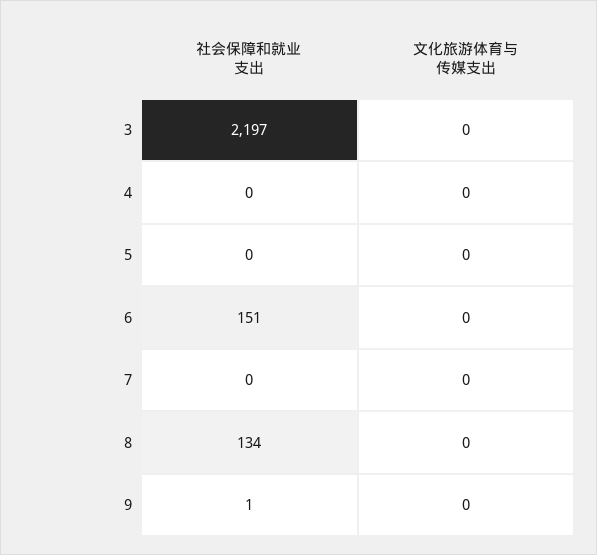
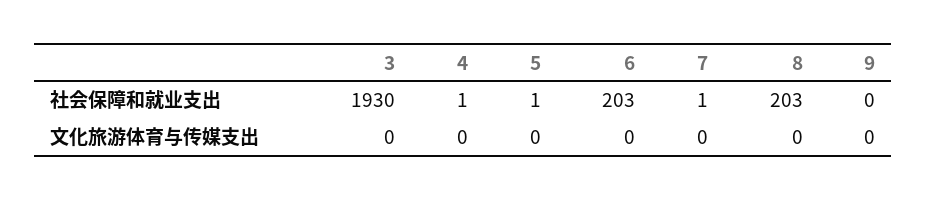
社会保障和就业支出, 3: 2197 -> 1930
社会保障和就业支出, 4: 0 -> 1
社会保障和就业支出, 5: 0 -> 1
社会保障和就业支出, 6: 151 -> 203
社会保障和就业支出, 7: 0 -> 1
社会保障和就业支出, 8: 134 -> 203
社会保障和就业支出, 9: 1 -> 0

